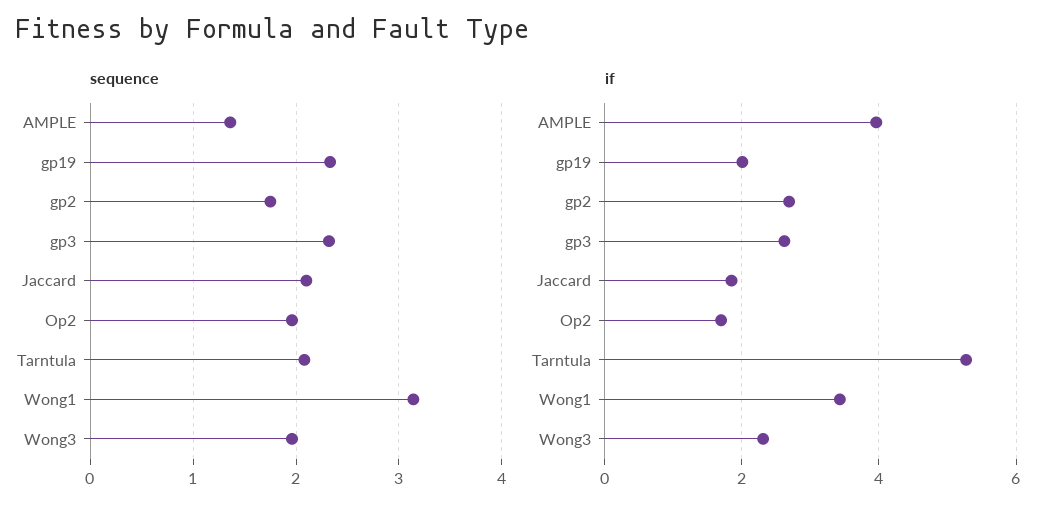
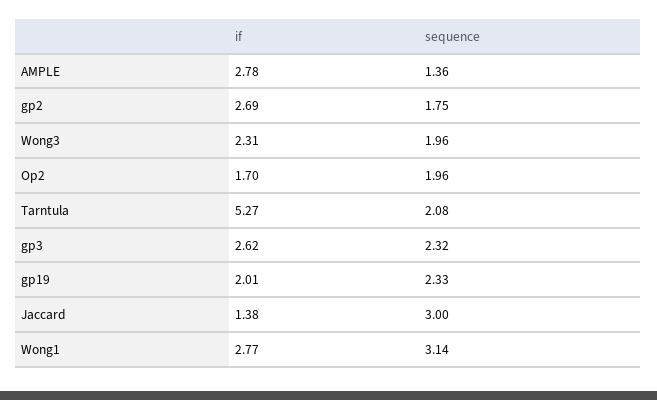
sequence, Jaccard: 2.1 -> 3
if, AMPLE: 4 -> 2.78
if, Jaccard: 1.8 -> 1.38
if, Wong1: 3.4 -> 2.77

